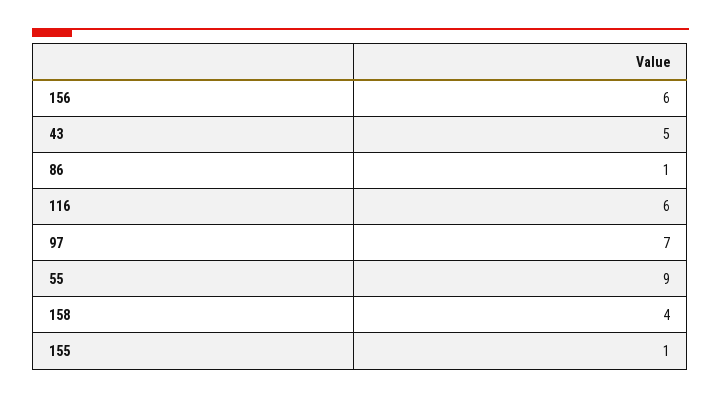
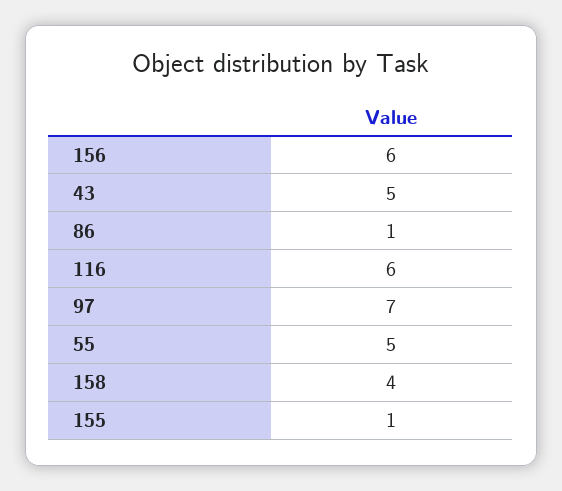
55: 9 -> 5

